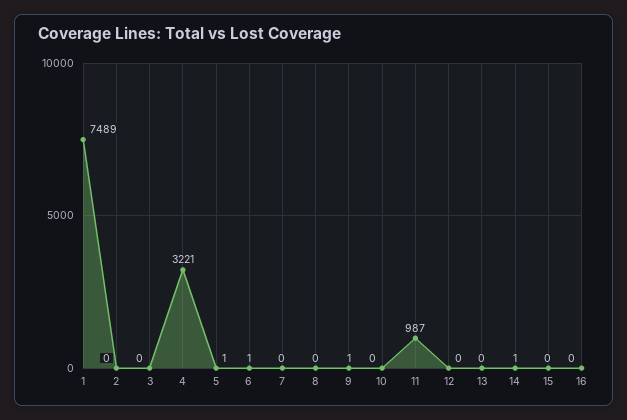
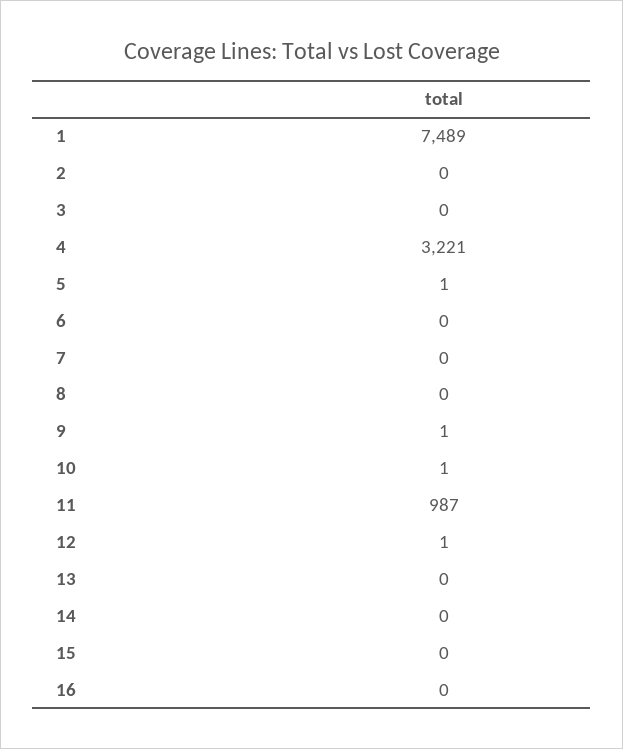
6: 1 -> 0
10: 0 -> 1
12: 0 -> 1
14: 1 -> 0

